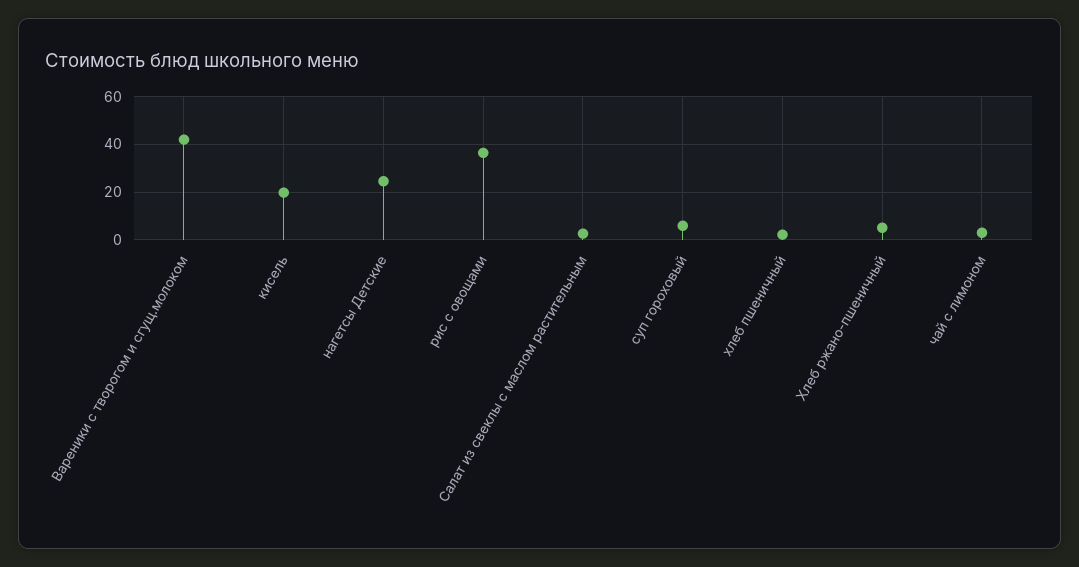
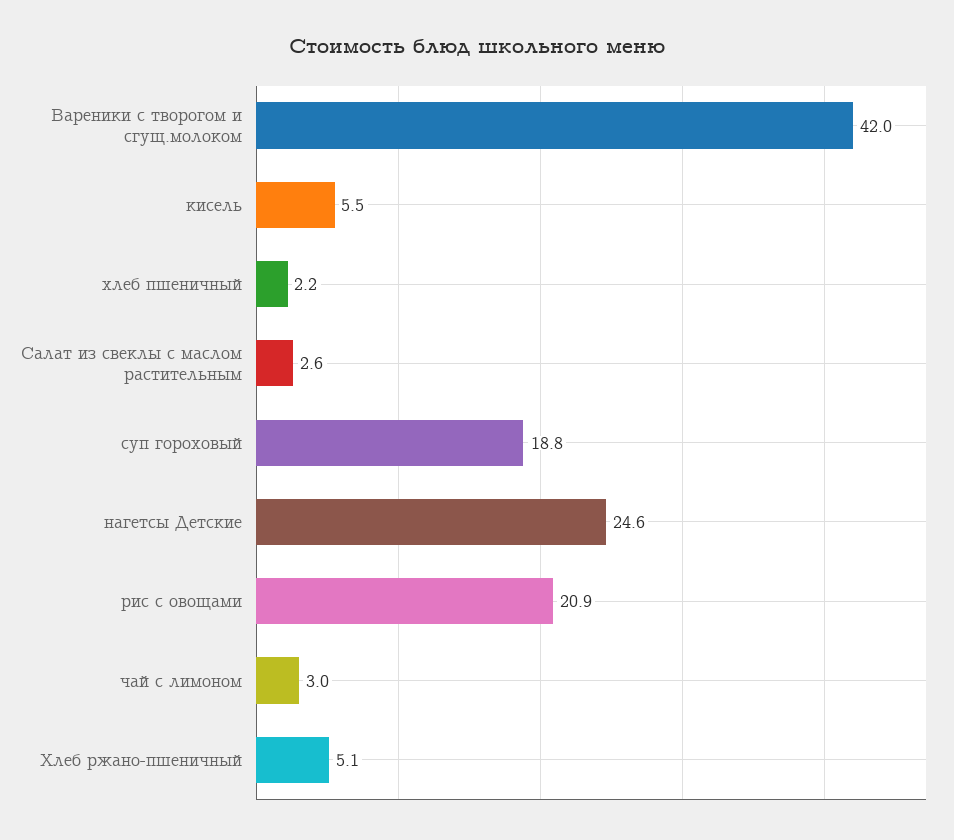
кисель: 20 -> 5.5
рис с овощами: 35 -> 20.9
суп гороховый: 5 -> 18.8

